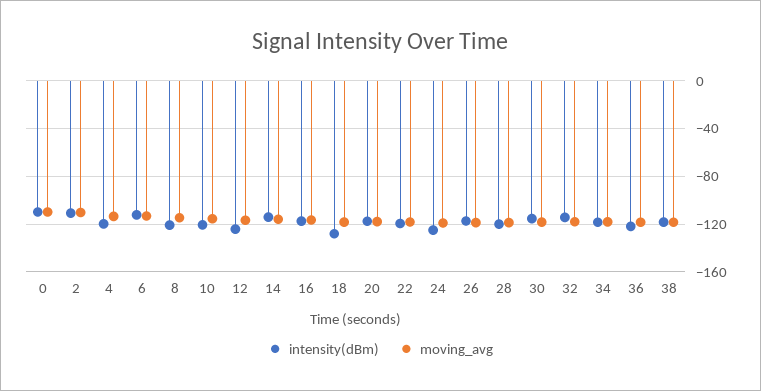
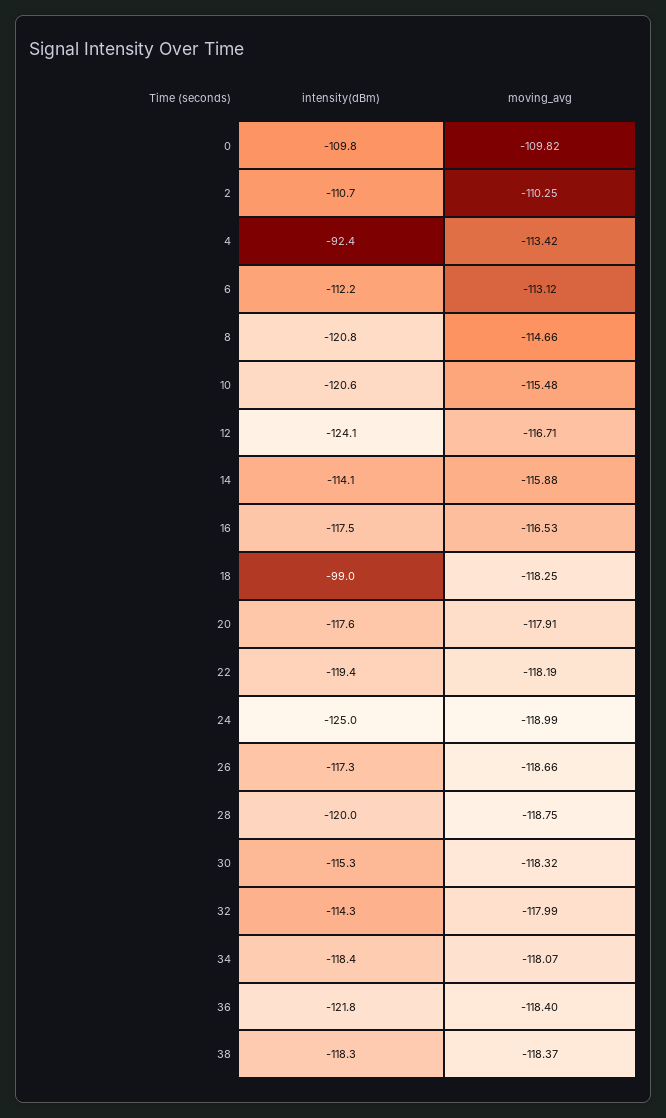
intensity(dBm), 4: -120 -> -92.4
intensity(dBm), 18: -130 -> -99

